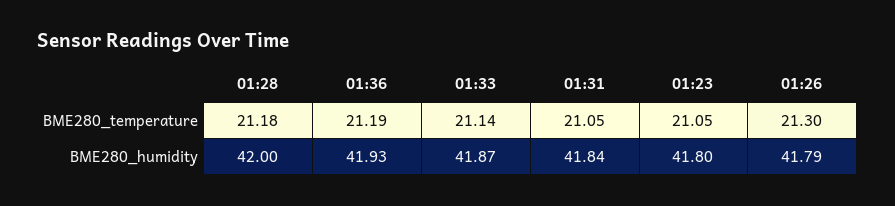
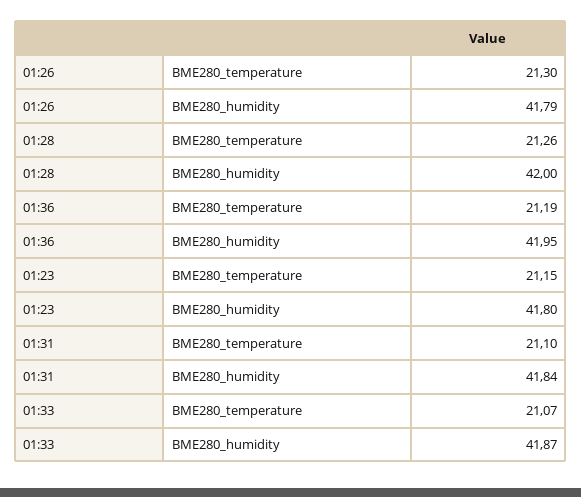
01:28, BME280_temperature: 21.18 -> 21.26
01:33, BME280_temperature: 21.14 -> 21.07
01:31, BME280_temperature: 21.05 -> 21.1
01:23, BME280_temperature: 21.05 -> 21.15
01:36, BME280_humidity: 41.93 -> 41.95

